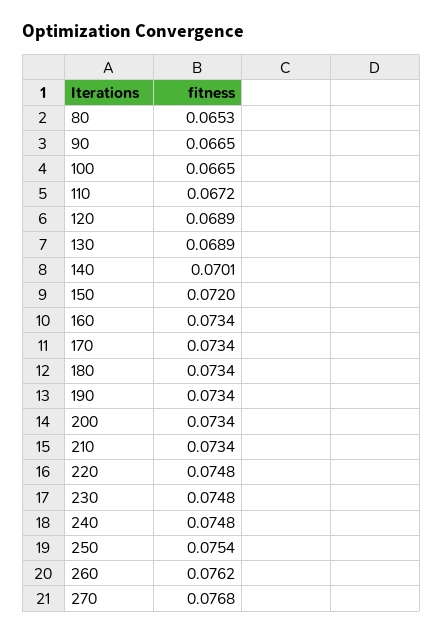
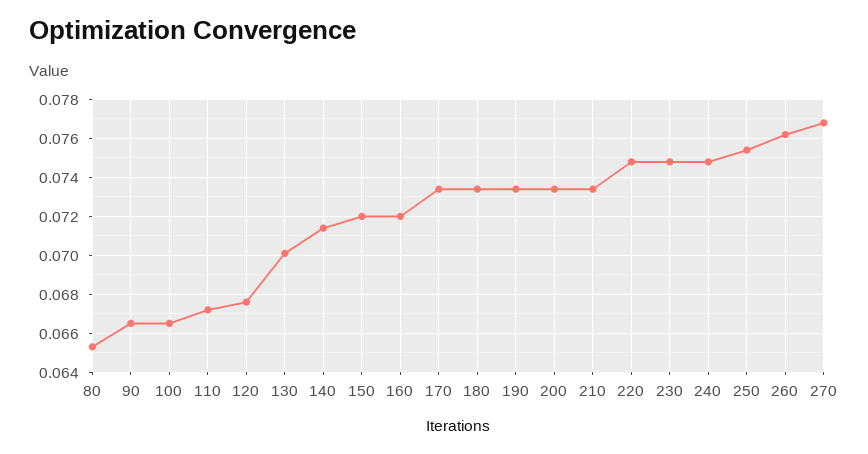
120: 0.0689 -> 0.0675
130: 0.0689 -> 0.07
140: 0.0701 -> 0.0715
160: 0.0734 -> 0.072

